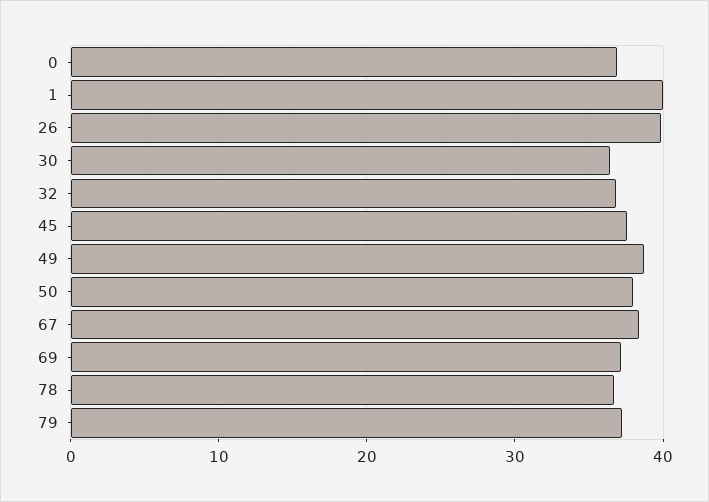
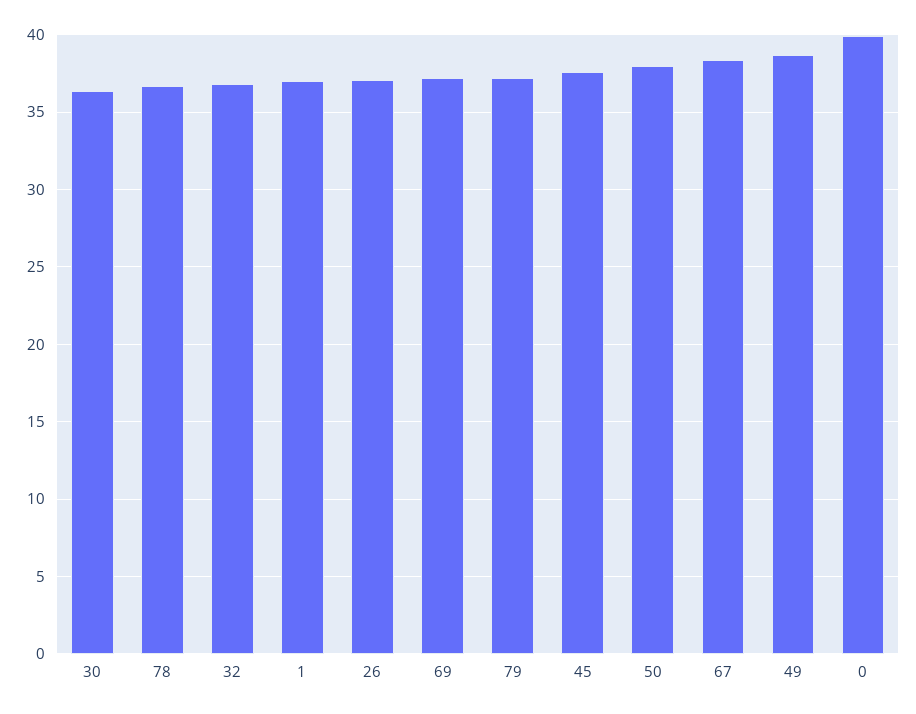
0: 37 -> 40
1: 40 -> 37
26: 40 -> 37

